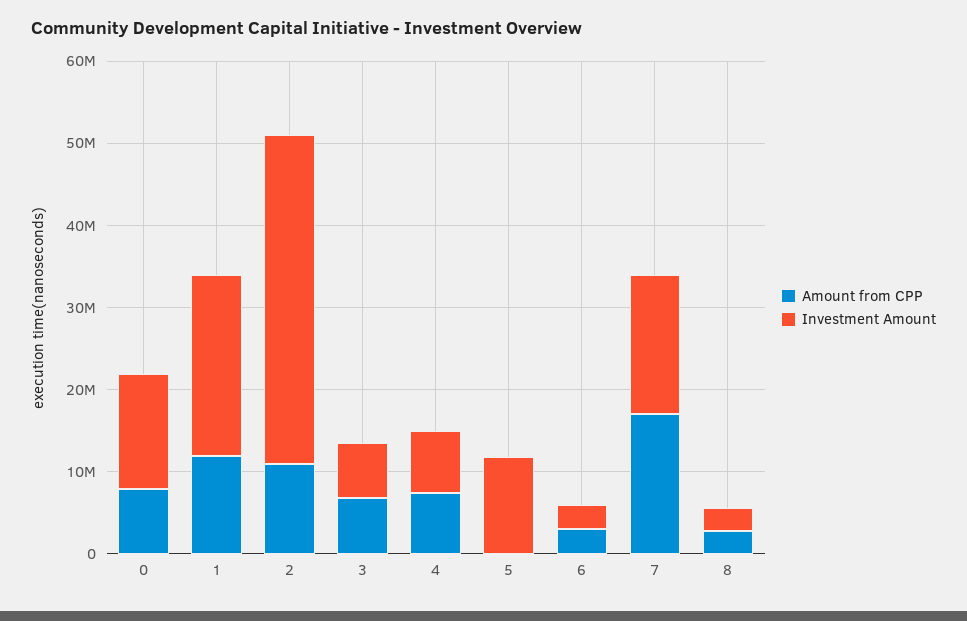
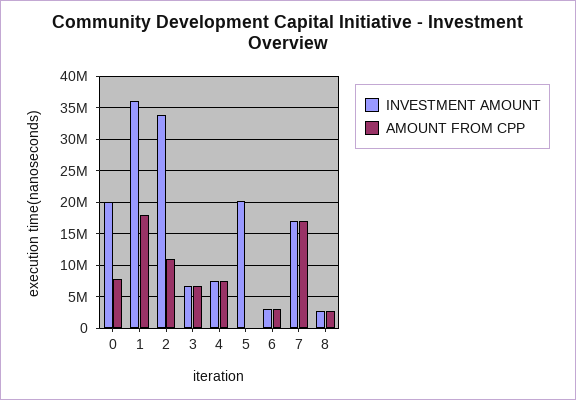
Investment Amount, 0: 14000000 -> 20000000
Amount from CPP, 1: 12000000 -> 18000000
Investment Amount, 1: 22000000 -> 36000000
Investment Amount, 2: 40000000 -> 34000000
Investment Amount, 5: 12000000 -> 20000000

